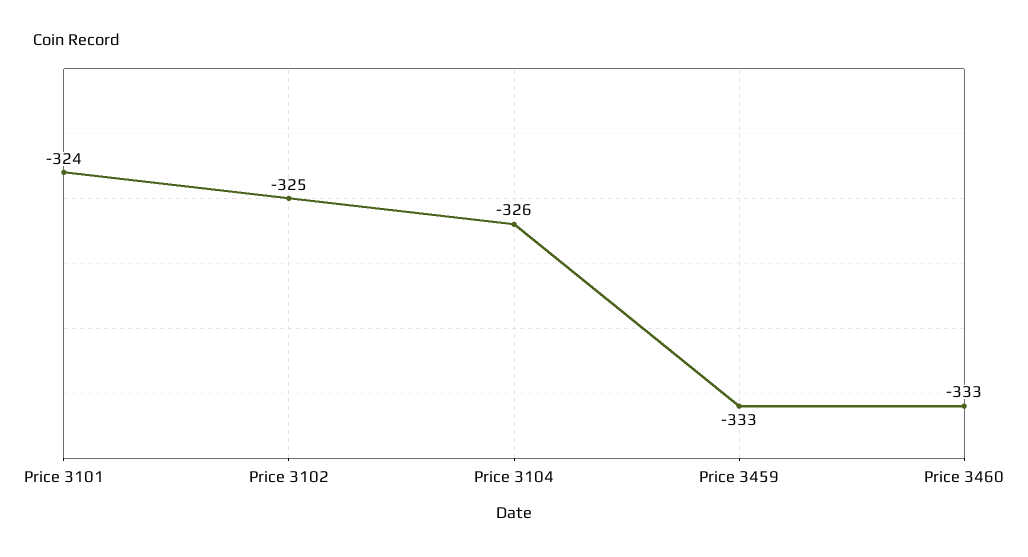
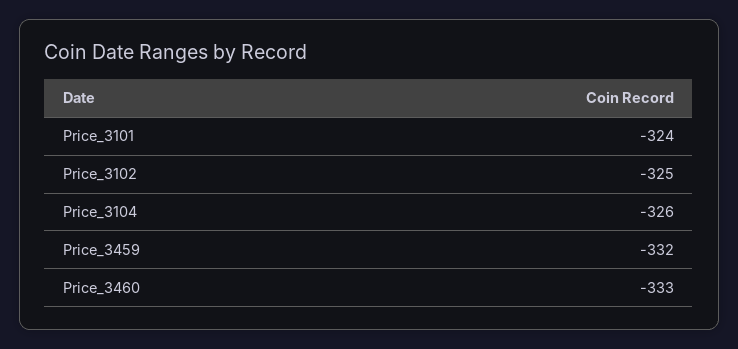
Price 3459: -333 -> -332

